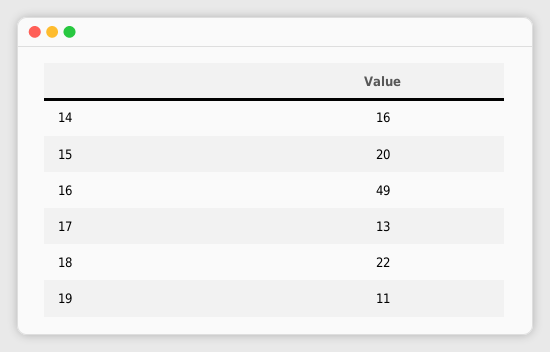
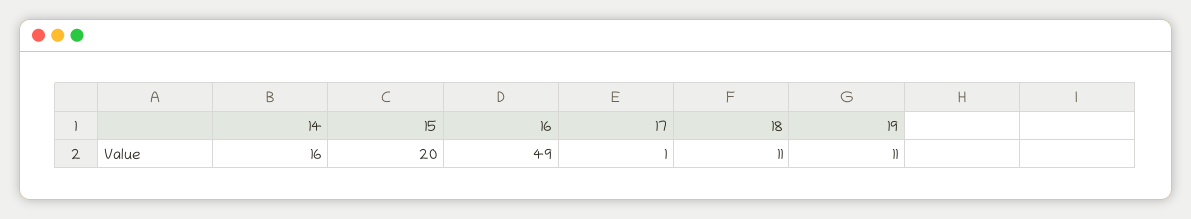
17: 13 -> 1
18: 22 -> 11

